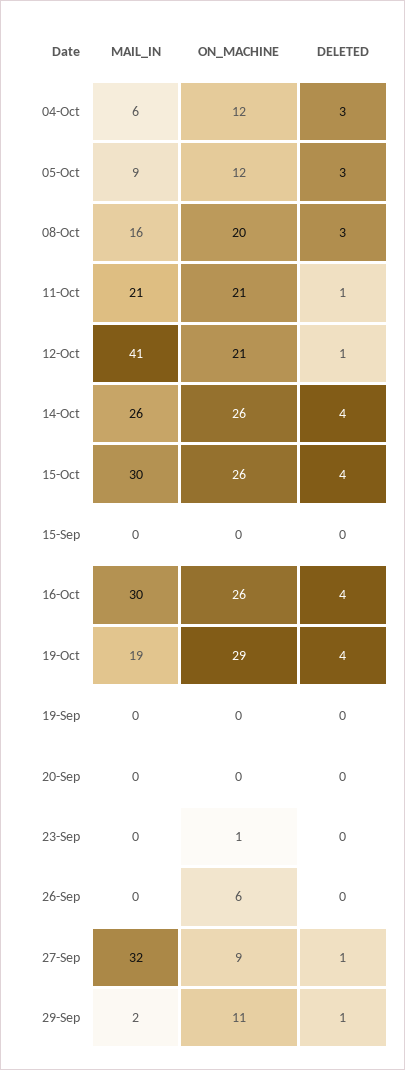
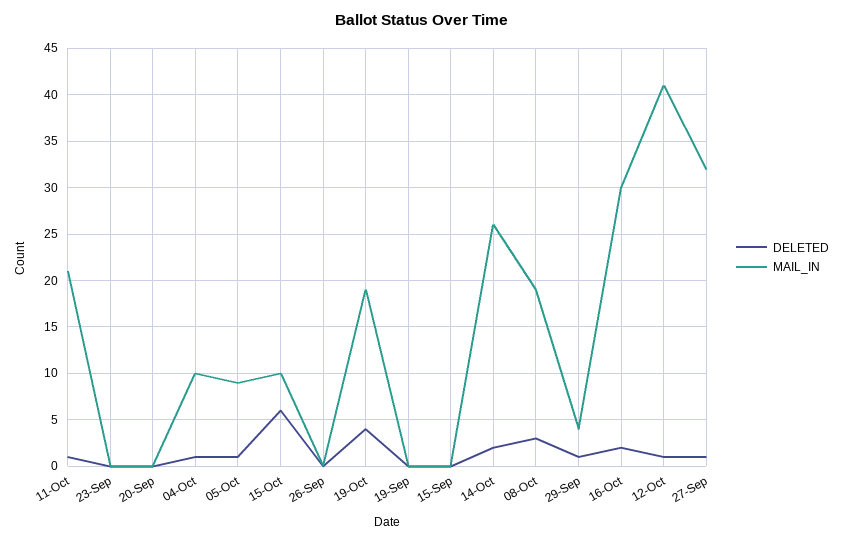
MAIL_IN, 04-Oct: 6 -> 10
ON_MACHINE, 04-Oct: 12 -> none
DELETED, 04-Oct: 3 -> 1
ON_MACHINE, 05-Oct: 12 -> none
DELETED, 05-Oct: 3 -> 1
MAIL_IN, 08-Oct: 16 -> 19
ON_MACHINE, 08-Oct: 20 -> none
ON_MACHINE, 11-Oct: 21 -> none
ON_MACHINE, 12-Oct: 21 -> none
ON_MACHINE, 14-Oct: 26 -> none
DELETED, 14-Oct: 4 -> 2
MAIL_IN, 15-Oct: 30 -> 10
ON_MACHINE, 15-Oct: 26 -> none
DELETED, 15-Oct: 4 -> 6
ON_MACHINE, 15-Sep: 0 -> none
ON_MACHINE, 16-Oct: 26 -> none
DELETED, 16-Oct: 4 -> 2
ON_MACHINE, 19-Oct: 29 -> none
ON_MACHINE, 19-Sep: 0 -> none
ON_MACHINE, 20-Sep: 0 -> none
ON_MACHINE, 23-Sep: 1 -> none
ON_MACHINE, 26-Sep: 6 -> none
ON_MACHINE, 27-Sep: 9 -> none
MAIL_IN, 29-Sep: 2 -> 4
ON_MACHINE, 29-Sep: 11 -> none

